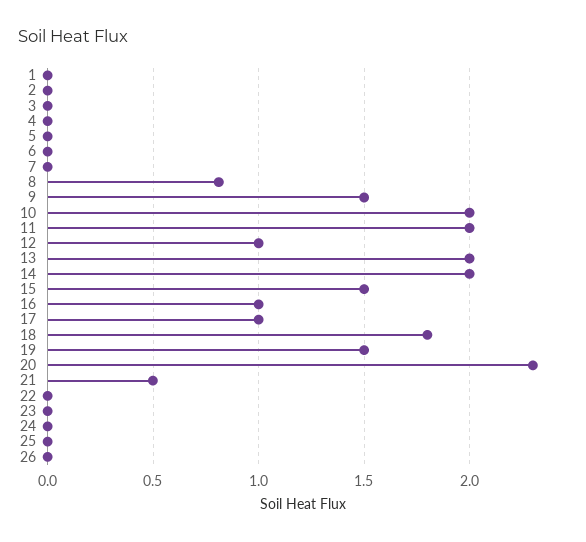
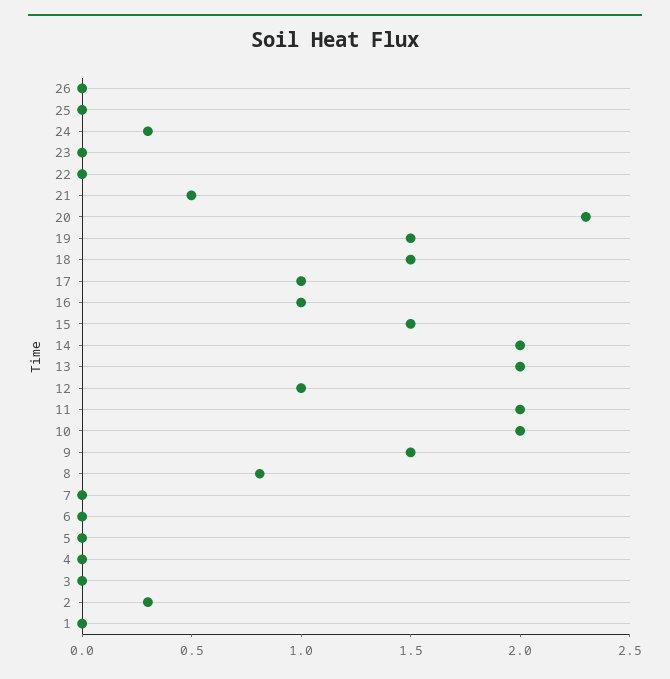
2: 0 -> 0.3
18: 1.8 -> 1.5
24: 0 -> 0.3

